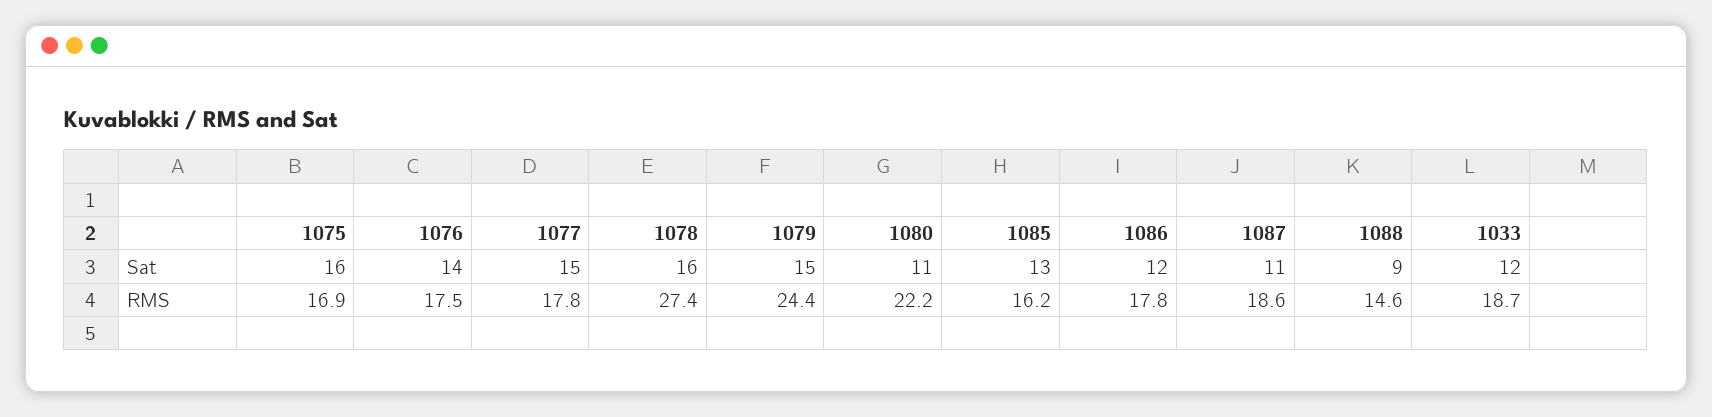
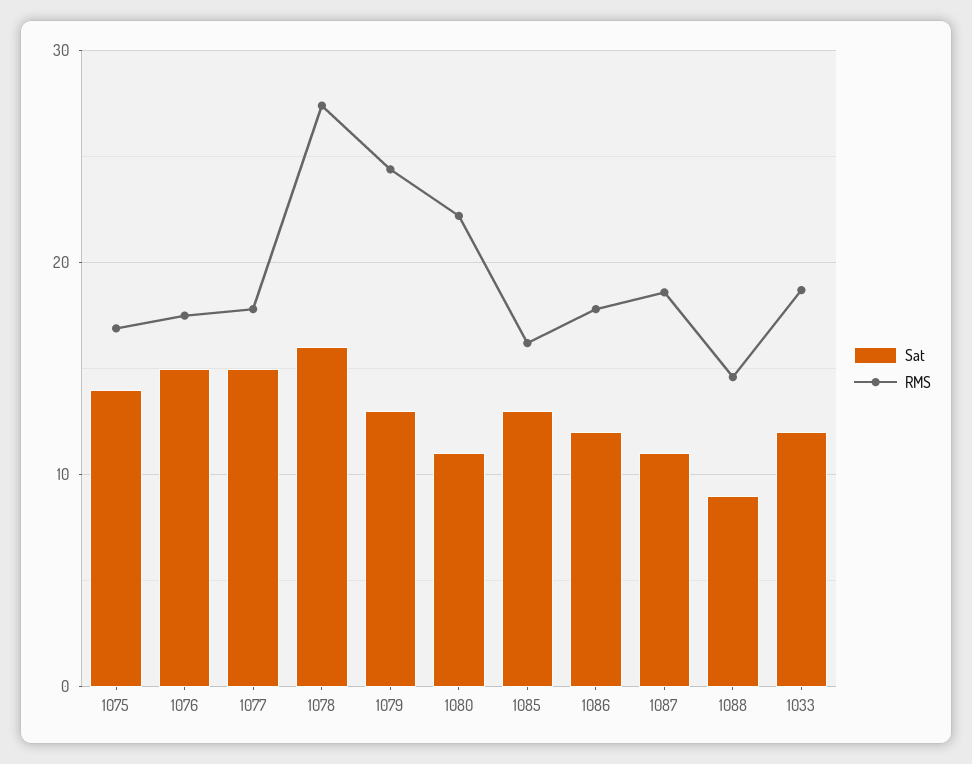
Sat, 1075: 16 -> 14
Sat, 1076: 14 -> 15
Sat, 1079: 15 -> 13

